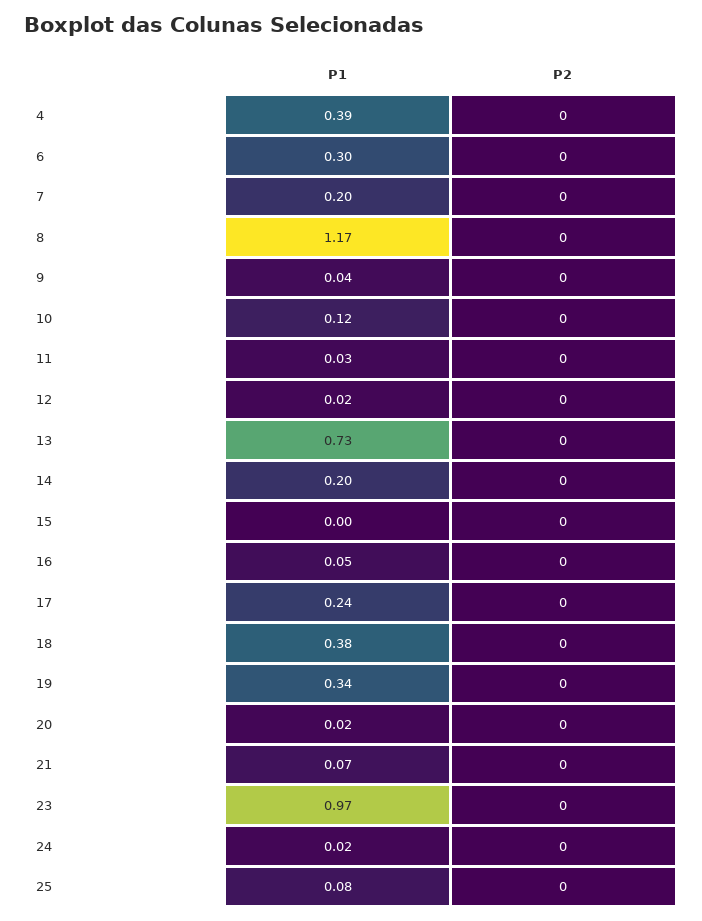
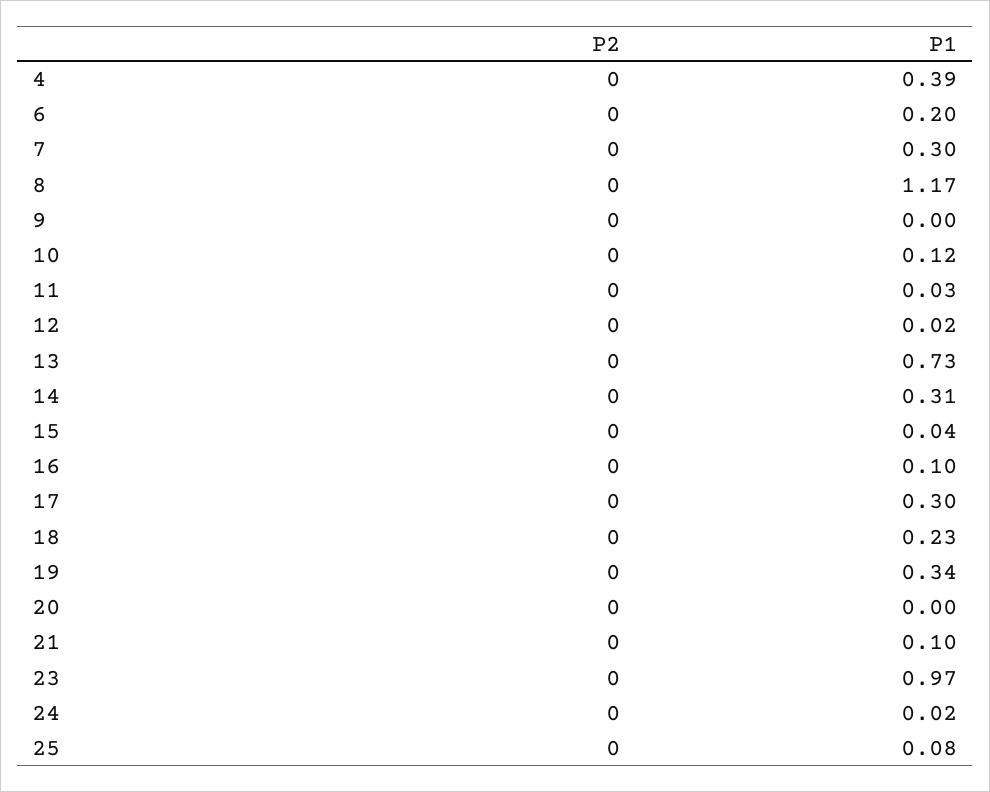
P1, 6: 0.3 -> 0.2
P1, 7: 0.2 -> 0.3
P1, 9: 0.04 -> 0
P1, 14: 0.2 -> 0.31
P1, 15: 0 -> 0.04
P1, 16: 0.05 -> 0.1
P1, 17: 0.24 -> 0.3
P1, 18: 0.38 -> 0.23
P1, 20: 0.02 -> 0
P1, 21: 0.07 -> 0.1

